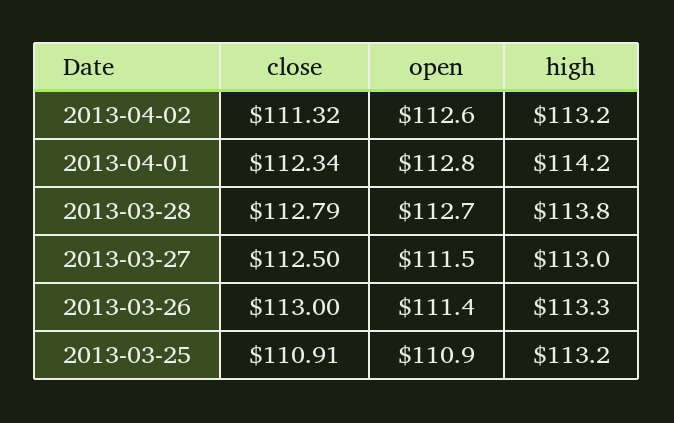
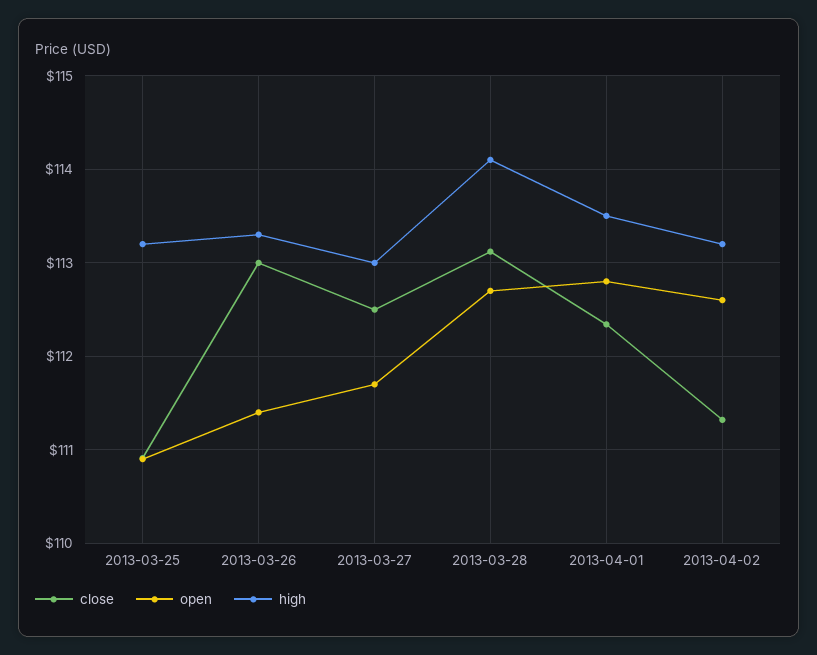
high, 2013-04-01: 114.2 -> 113.5
close, 2013-03-28: 112.79 -> 113.1
high, 2013-03-28: 113.8 -> 114.1
open, 2013-03-27: 111.5 -> 111.7

